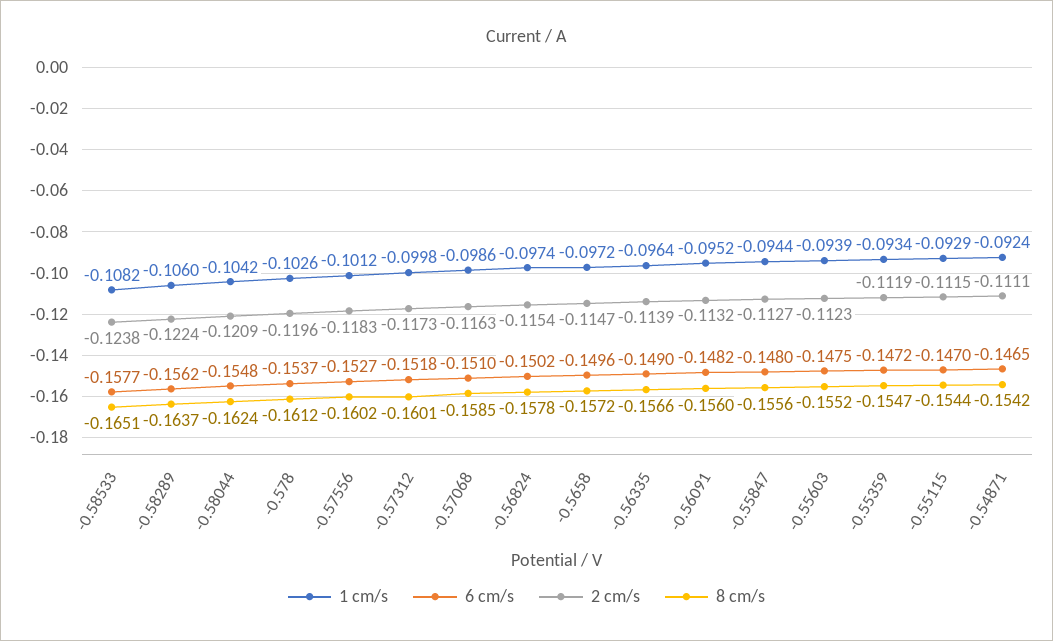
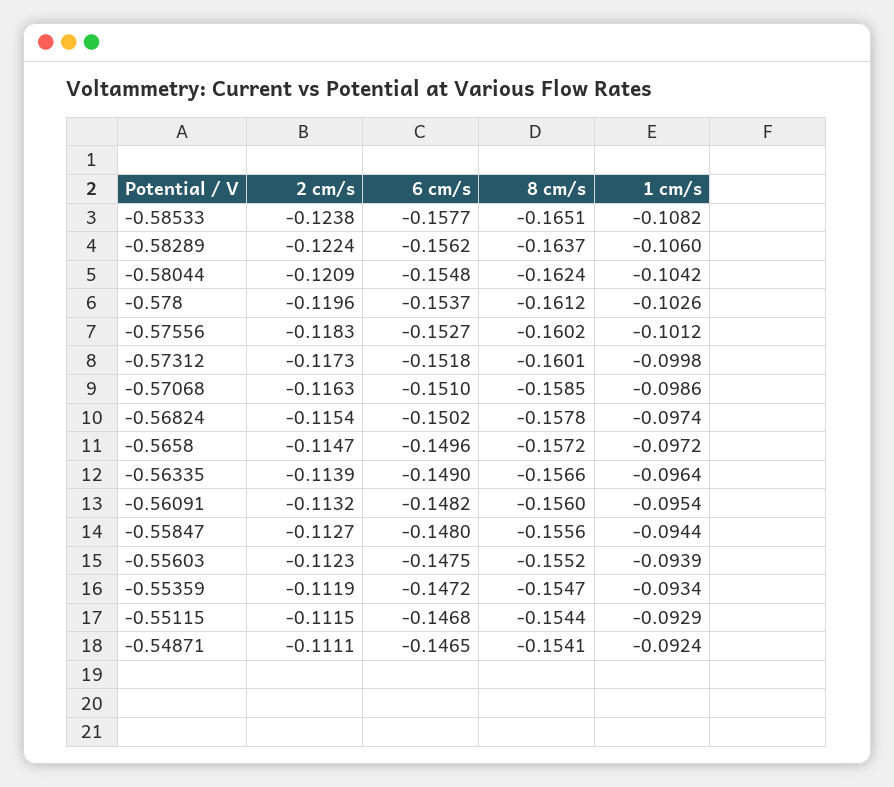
1 cm/s, -0.56091: -0.0952 -> -0.0954
6 cm/s, -0.55115: -0.147 -> -0.1468
8 cm/s, -0.54871: -0.1542 -> -0.1541

